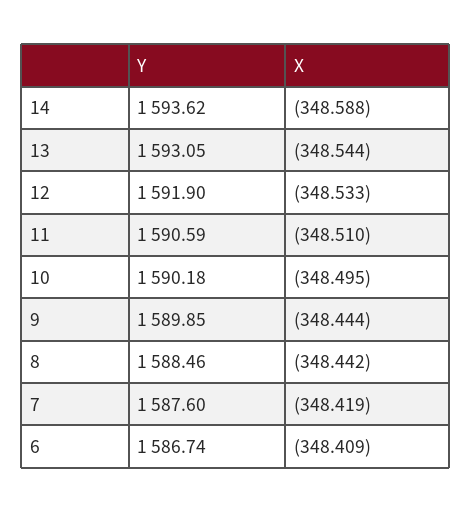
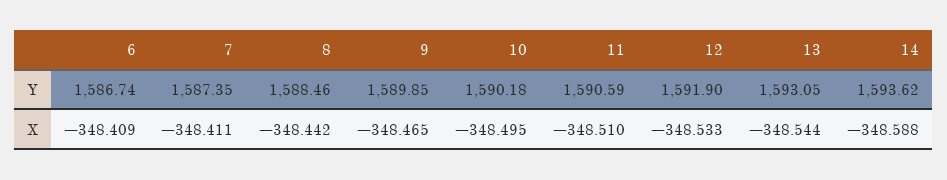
X, 9: -348.444 -> -348.465
Y, 7: 1587.6 -> 1587.35
X, 7: -348.419 -> -348.411

